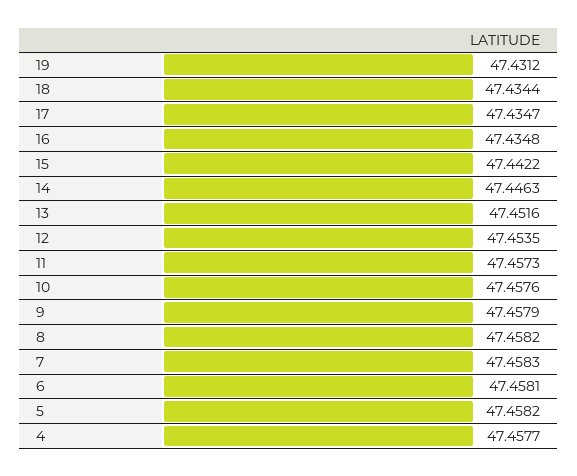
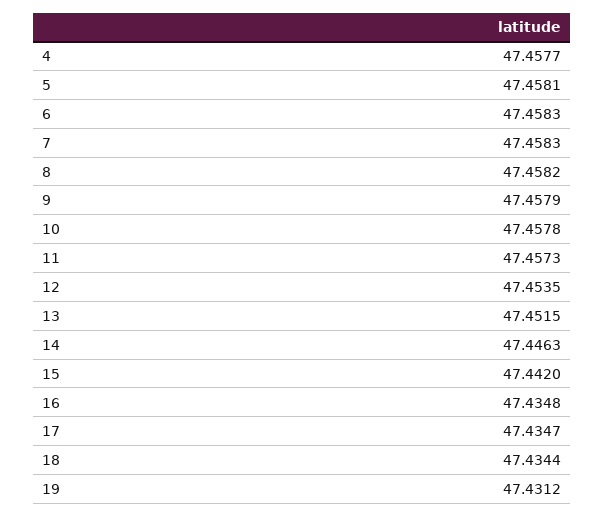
15: 47.4422 -> 47.442
13: 47.4516 -> 47.4515
10: 47.4576 -> 47.4578
6: 47.4581 -> 47.4583
5: 47.4582 -> 47.4581

